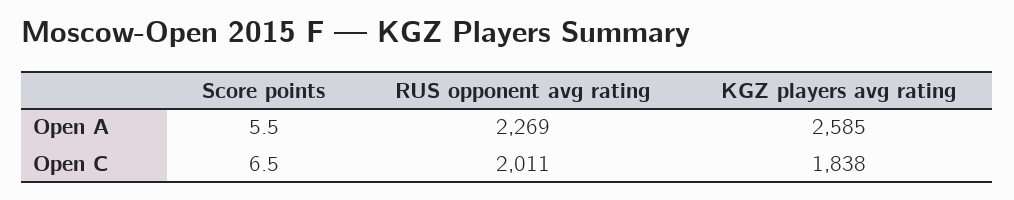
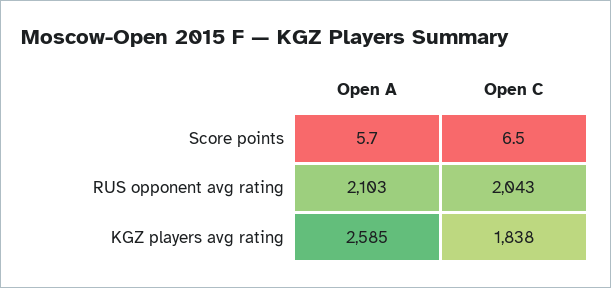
Score points, Open A: 5.5 -> 5.7
RUS opponent avg rating, Open A: 2269 -> 2103
RUS opponent avg rating, Open C: 2011 -> 2043

